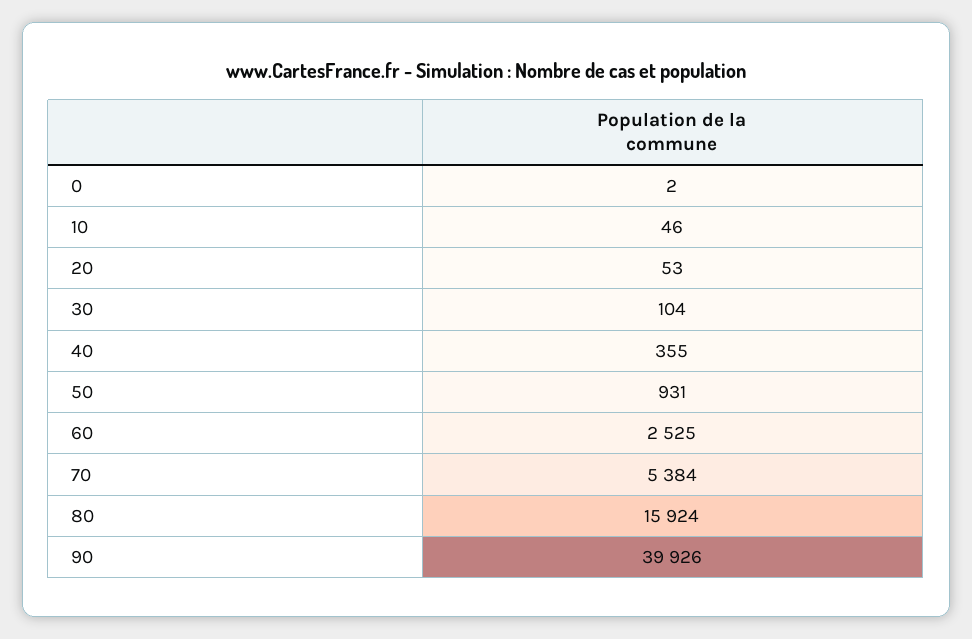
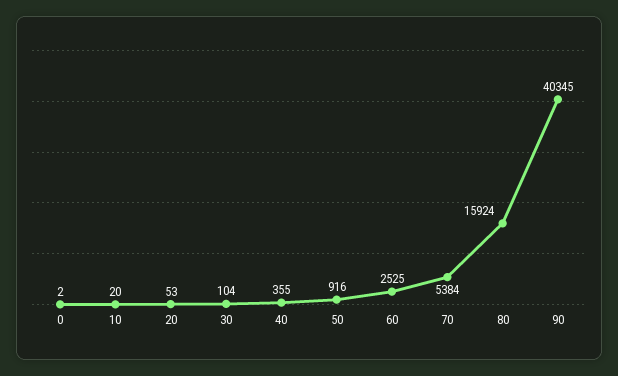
10: 46 -> 20
50: 931 -> 916
90: 39926 -> 40345

